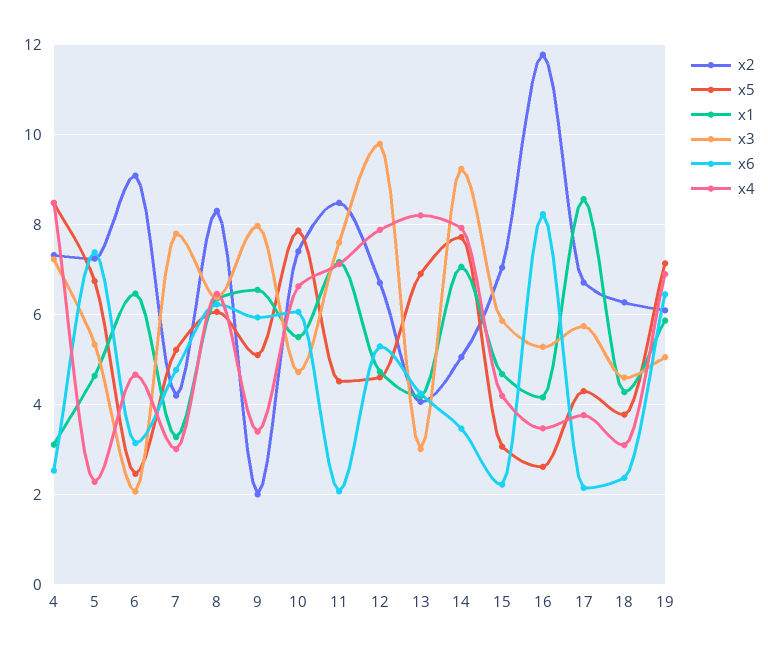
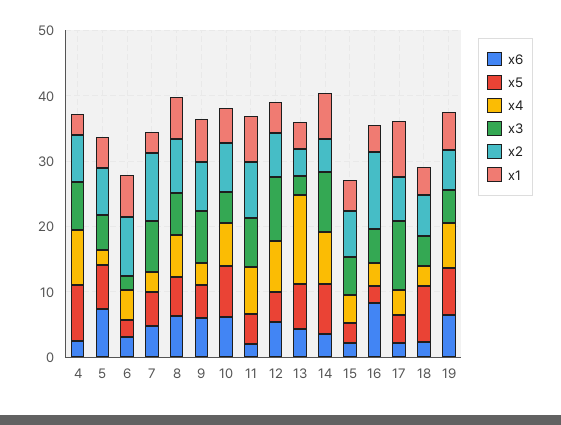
x2, 7: 4.2 -> 10
x2, 9: 2 -> 8
x4, 13: 8.2 -> 14
x3, 17: 5.8 -> 10
x5, 18: 3.8 -> 8

